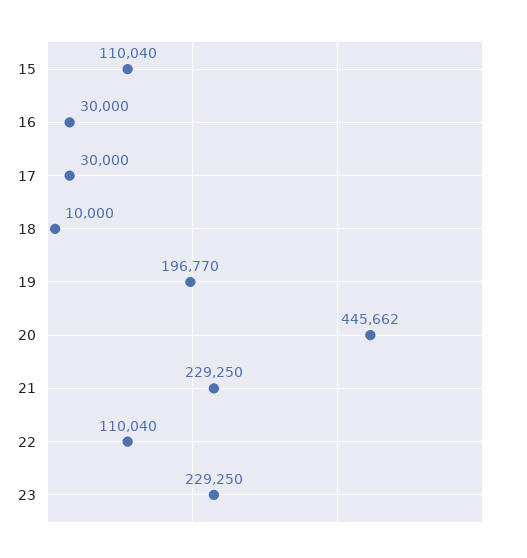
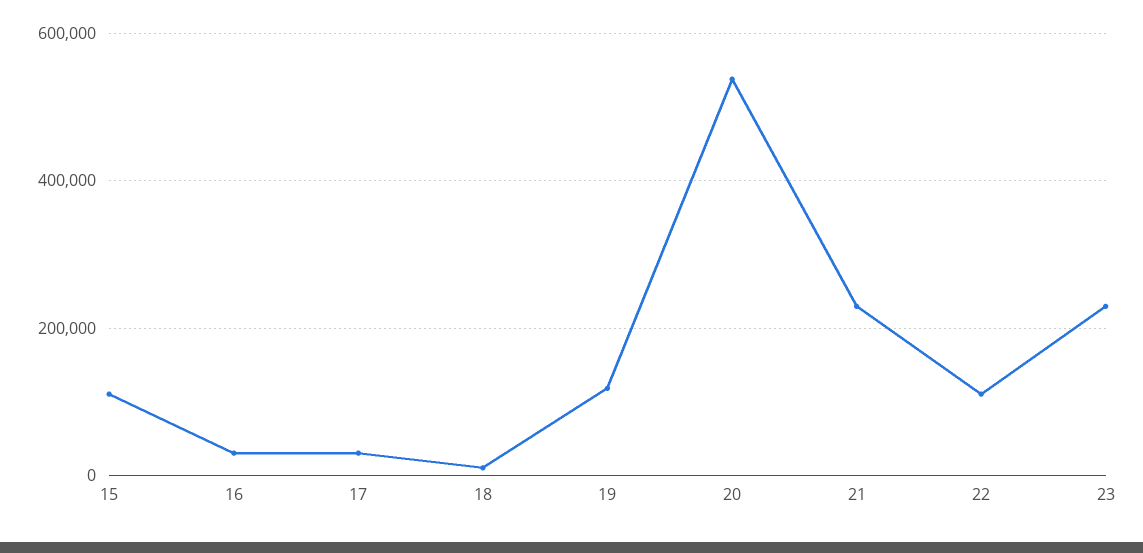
19: 196770 -> 120000
20: 445662 -> 540000

